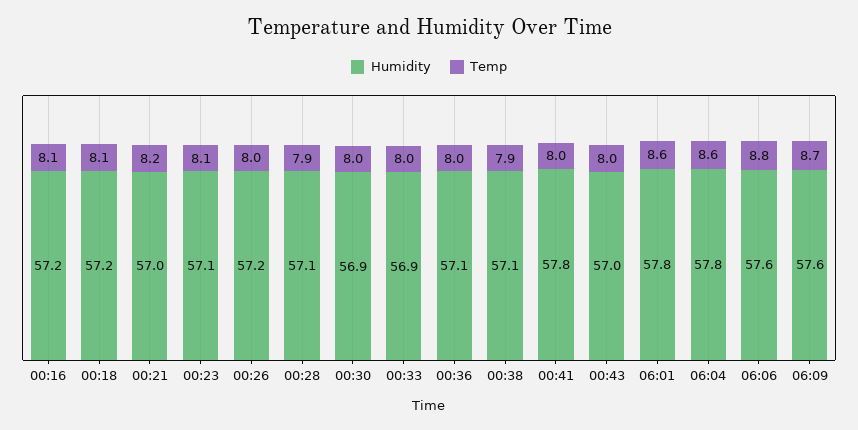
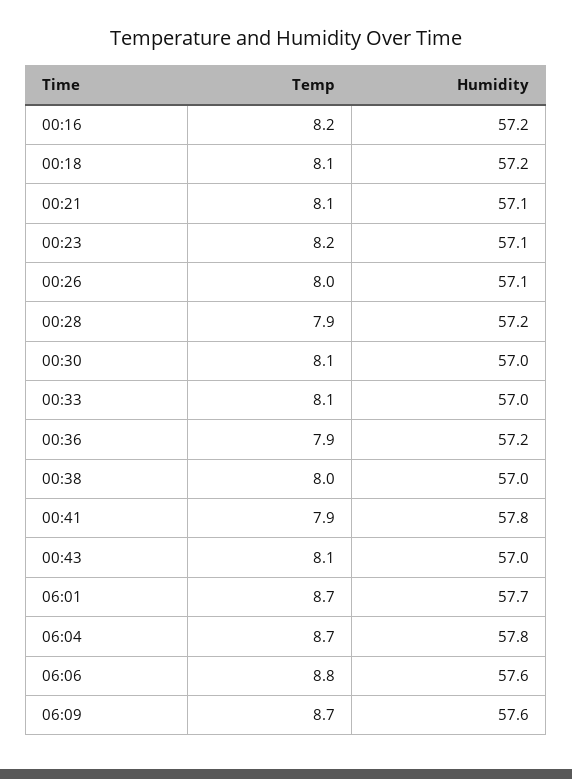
Temp, 00:16: 8.1 -> 8.2
Humidity, 00:21: 57 -> 57.1
Temp, 00:21: 8.2 -> 8.1
Temp, 00:23: 8.1 -> 8.2
Humidity, 00:26: 57.2 -> 57.1
Humidity, 00:28: 57.1 -> 57.2
Humidity, 00:30: 56.9 -> 57
Temp, 00:30: 8 -> 8.1
Humidity, 00:33: 56.9 -> 57
Temp, 00:33: 8 -> 8.1
Humidity, 00:36: 57.1 -> 57.2
Temp, 00:36: 8 -> 7.9
Humidity, 00:38: 57.1 -> 57
Temp, 00:38: 7.9 -> 8
Temp, 00:41: 8 -> 7.9
Temp, 00:43: 8 -> 8.1
Humidity, 06:01: 57.8 -> 57.7
Temp, 06:01: 8.6 -> 8.7
Temp, 06:04: 8.6 -> 8.7

